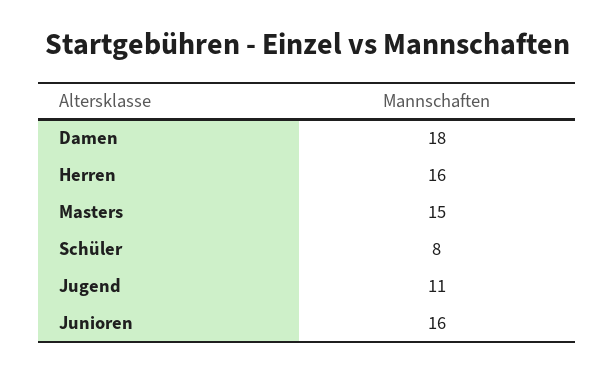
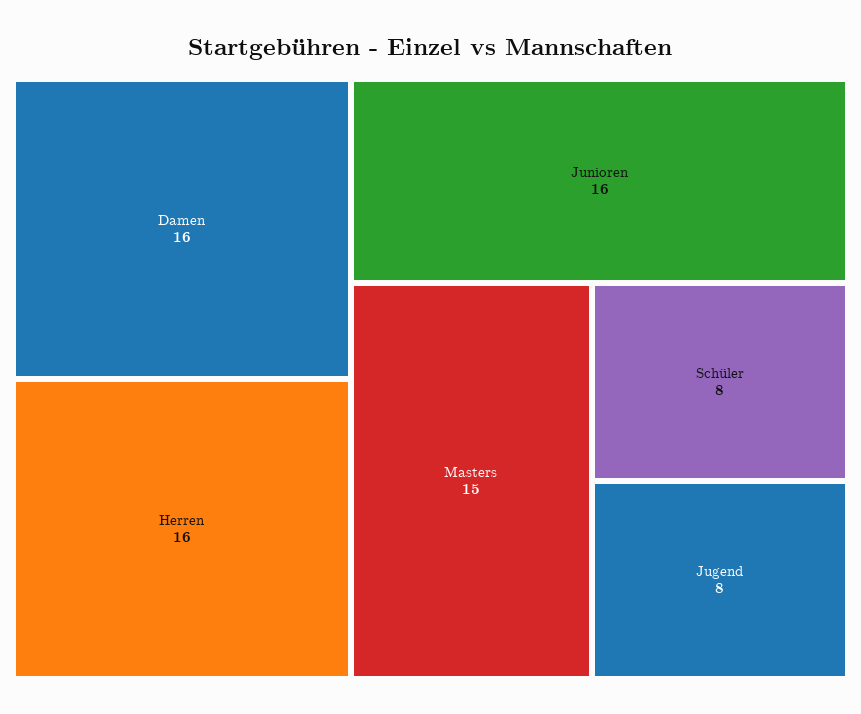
Damen: 18 -> 16
Jugend: 11 -> 8

